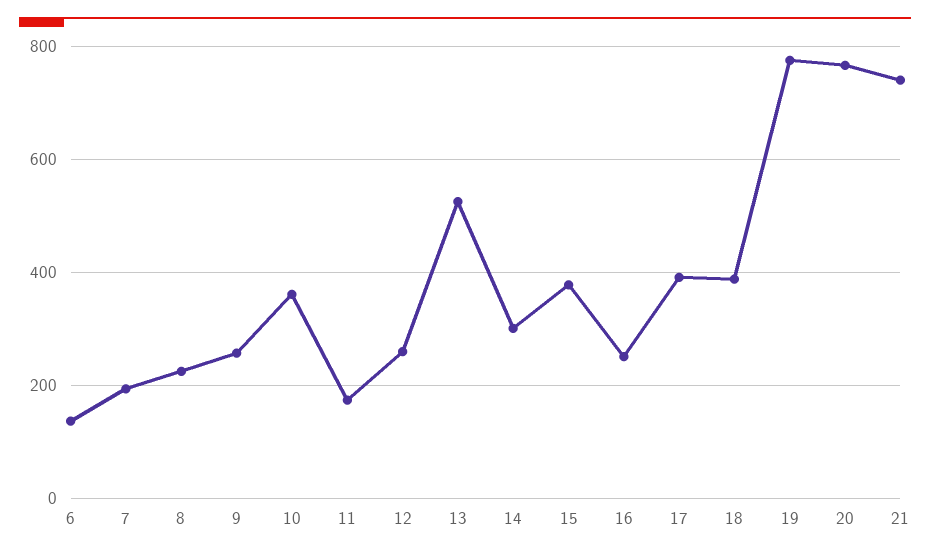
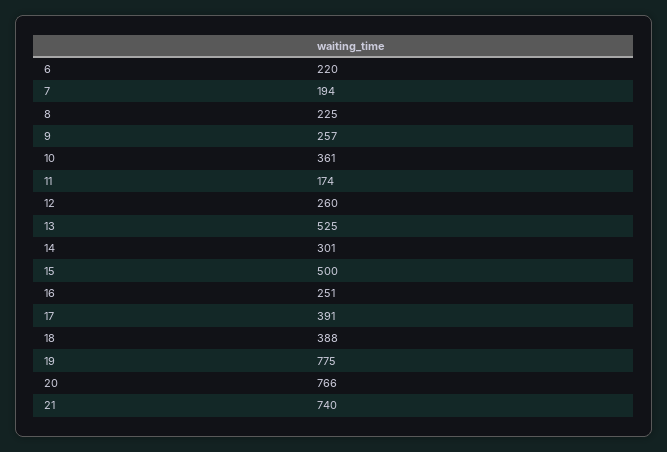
6: 140 -> 220
15: 380 -> 500

